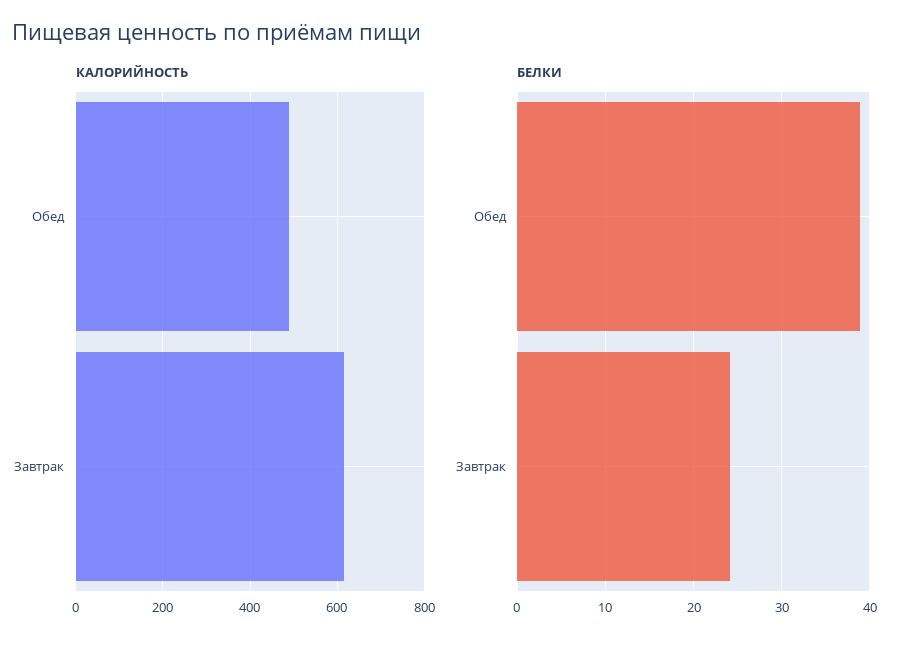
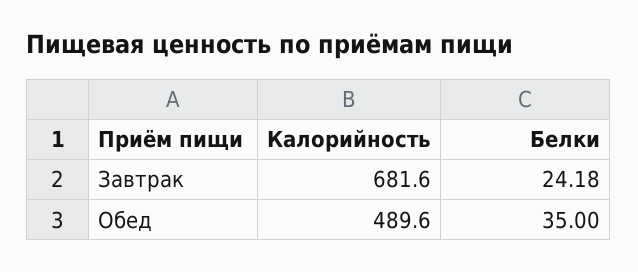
КАЛОРИЙНОСТЬ, Завтрак: 620 -> 681.6
БЕЛКИ, Обед: 39 -> 35

